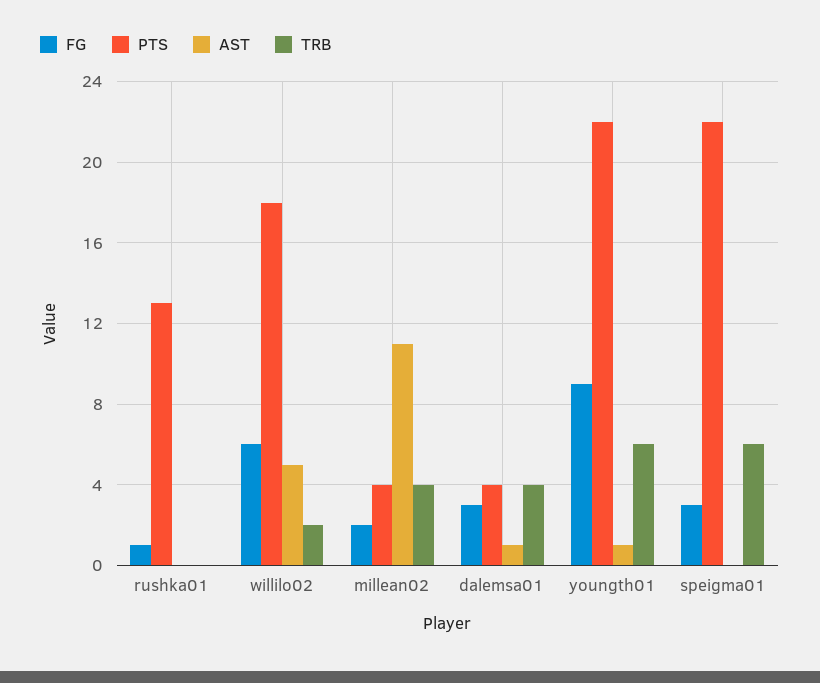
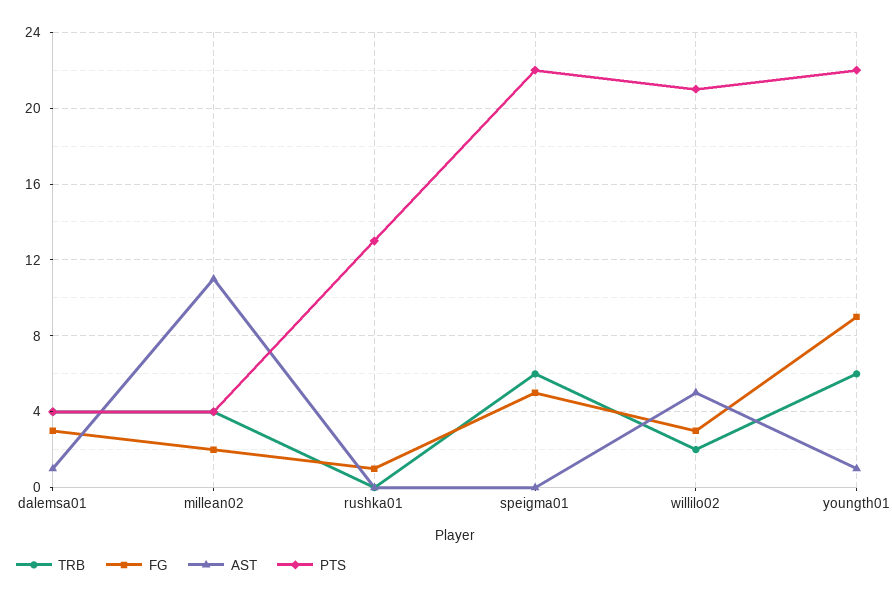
FG, willilo02: 6 -> 3
PTS, willilo02: 18 -> 21
FG, speigma01: 3 -> 5

